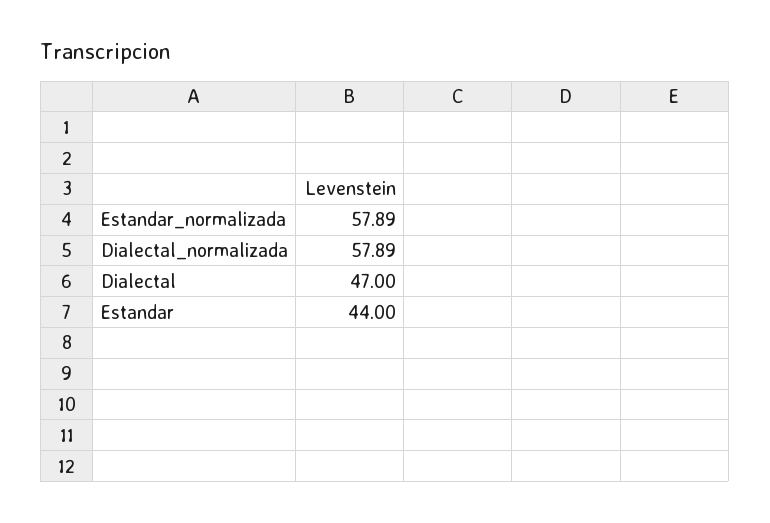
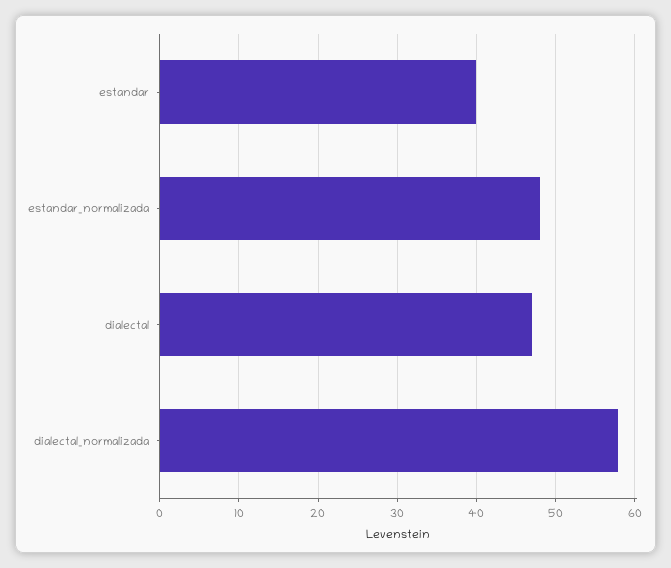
Estandar_normalizada: 57.89 -> 48
Estandar: 44 -> 40

